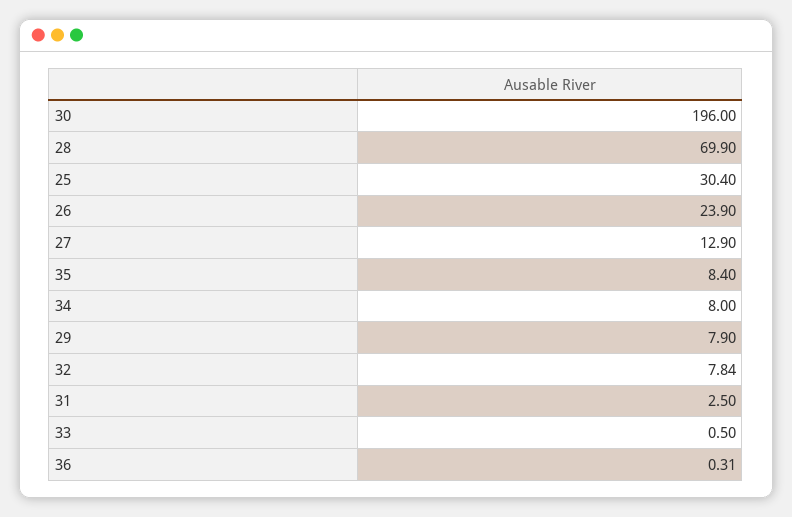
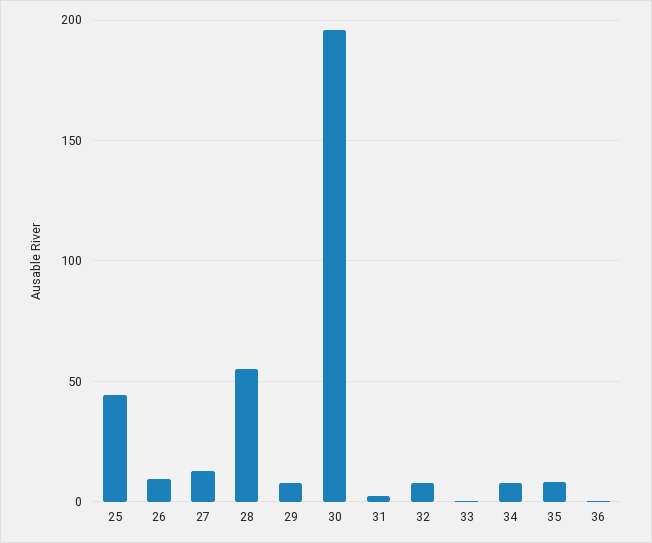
28: 69.9 -> 55
25: 30.4 -> 45
26: 23.9 -> 10

